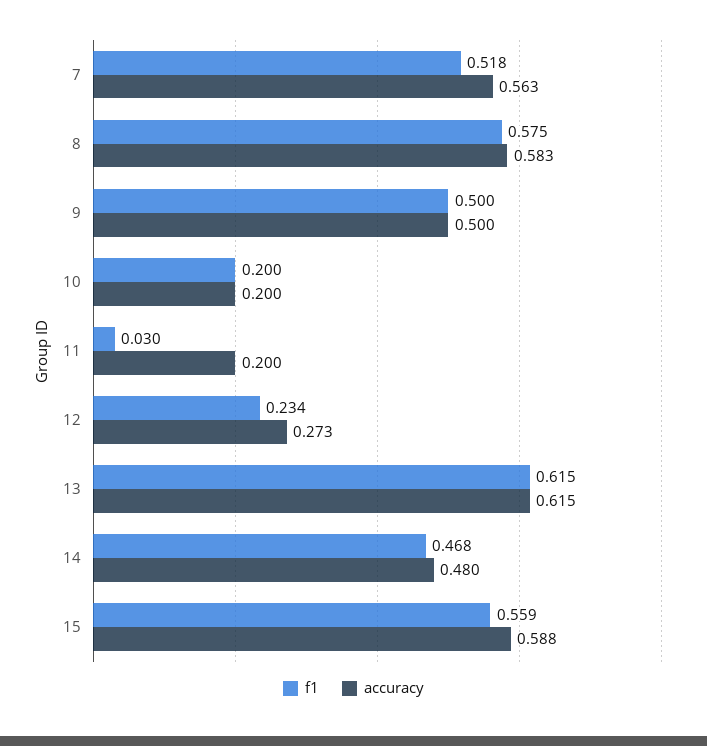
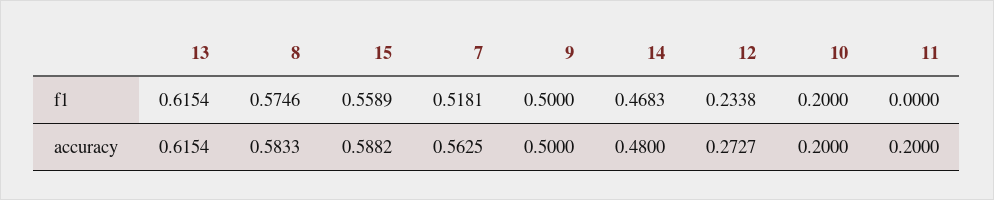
f1, 11: 0.03 -> 0

